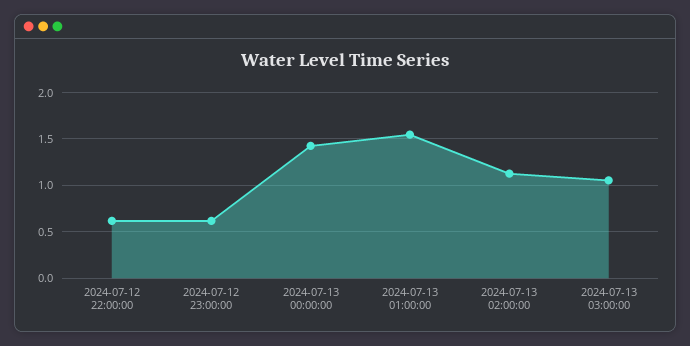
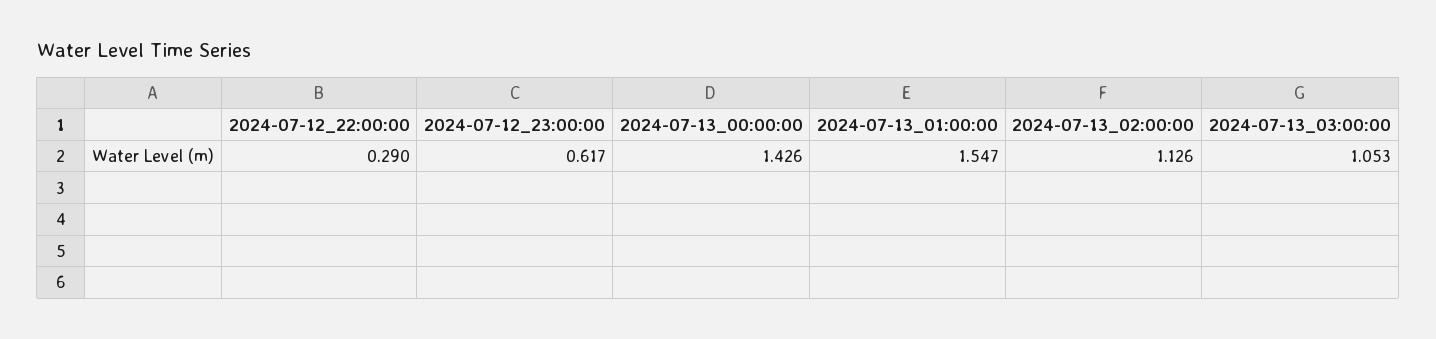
2024-07-12 22:00:00: 0.6 -> 0.29

